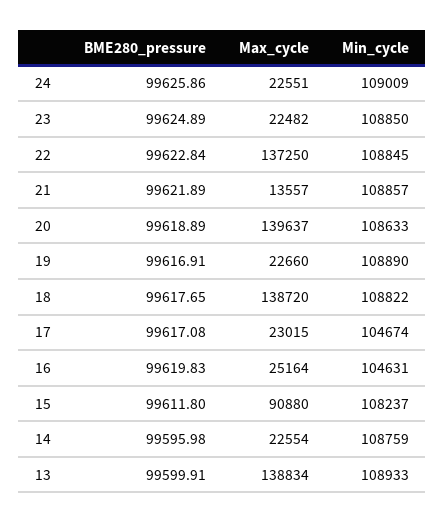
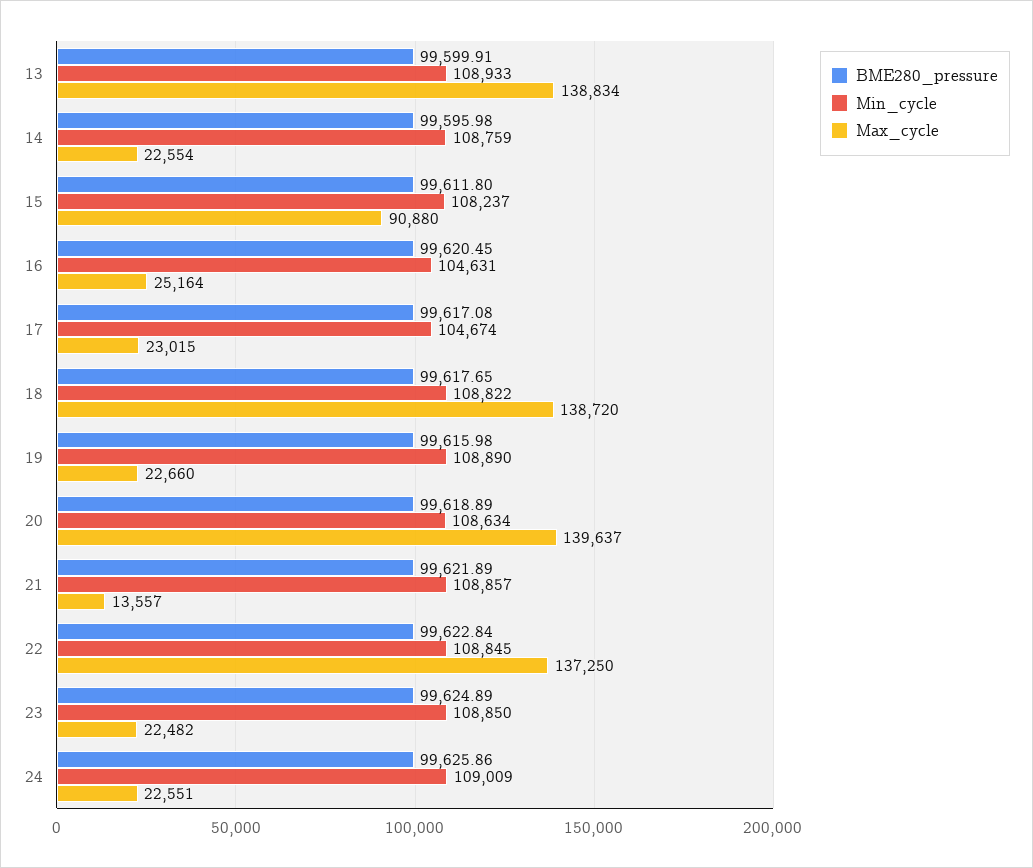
Min_cycle, 20: 108633 -> 108634
BME280_pressure, 19: 99616.91 -> 99615.98
BME280_pressure, 16: 99619.83 -> 99620.45

